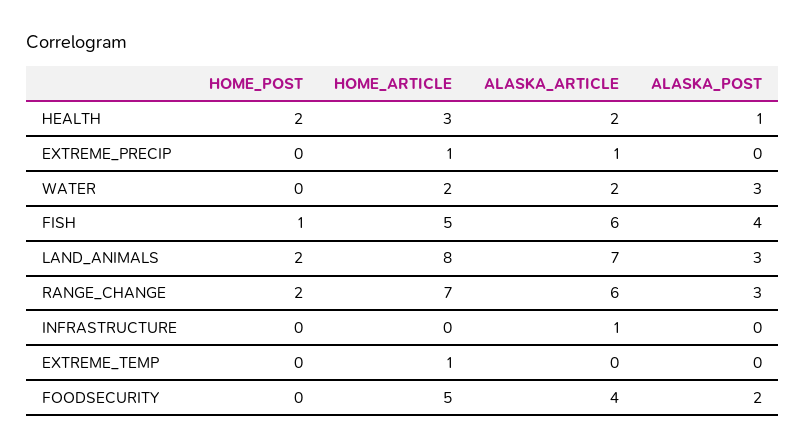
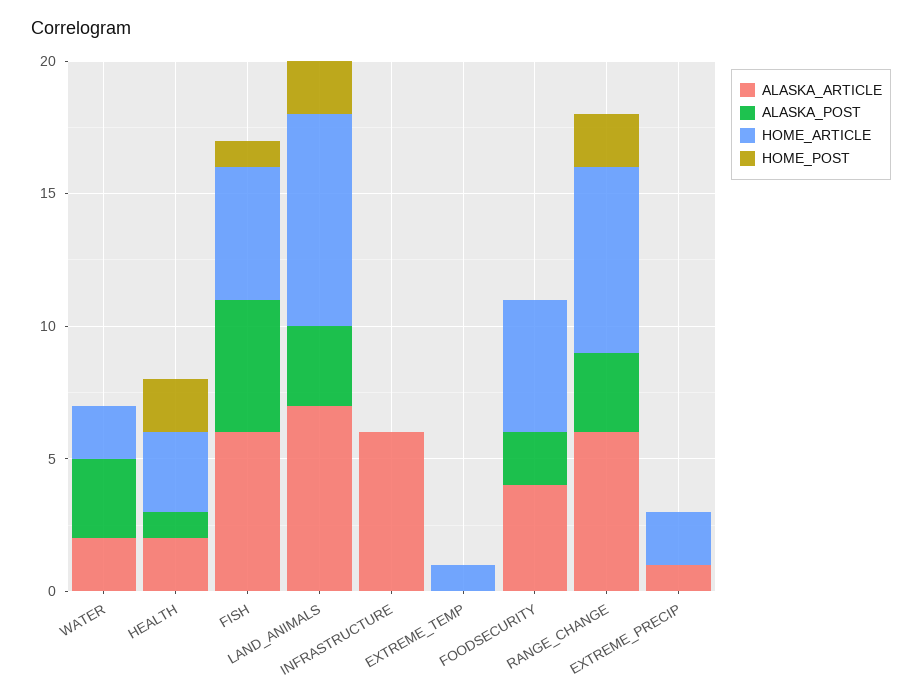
HOME_ARTICLE, EXTREME_PRECIP: 1 -> 2
ALASKA_POST, FISH: 4 -> 5
ALASKA_ARTICLE, INFRASTRUCTURE: 1 -> 6

